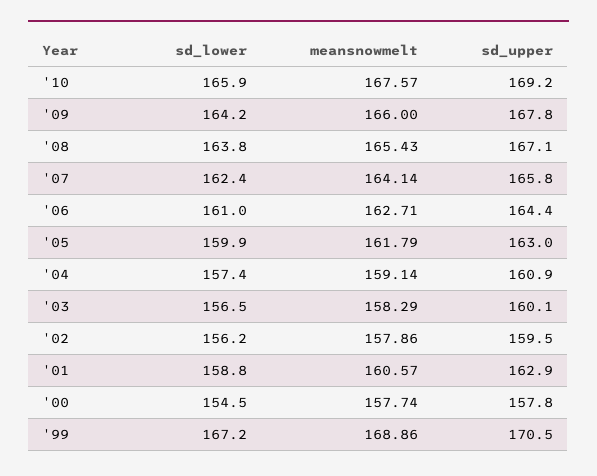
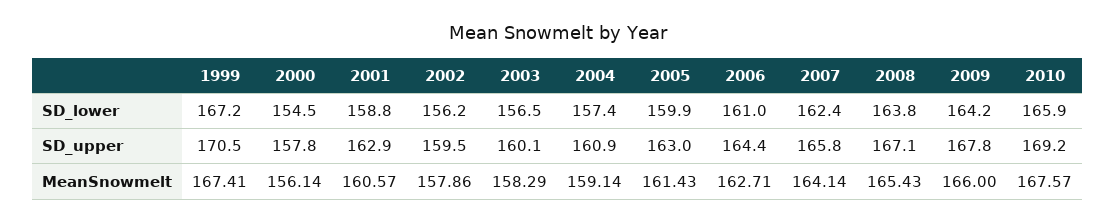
meansnowmelt, '05: 161.79 -> 161.43
meansnowmelt, '00: 157.74 -> 156.14
meansnowmelt, '99: 168.86 -> 167.41

